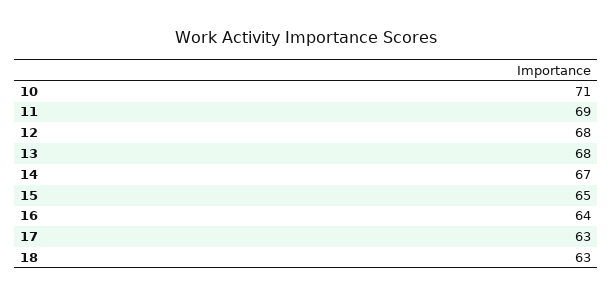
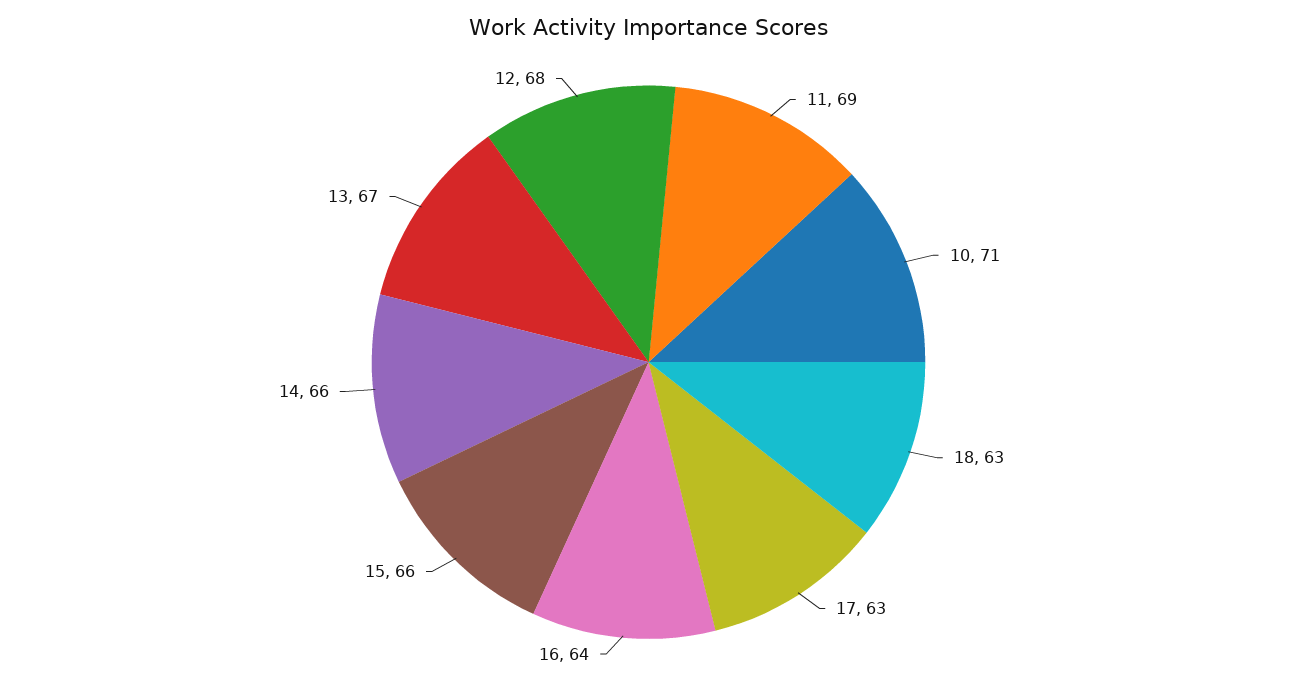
13: 68 -> 67
14: 67 -> 66
15: 65 -> 66

